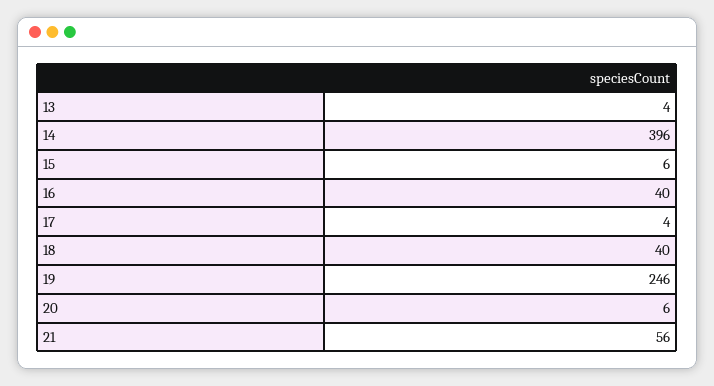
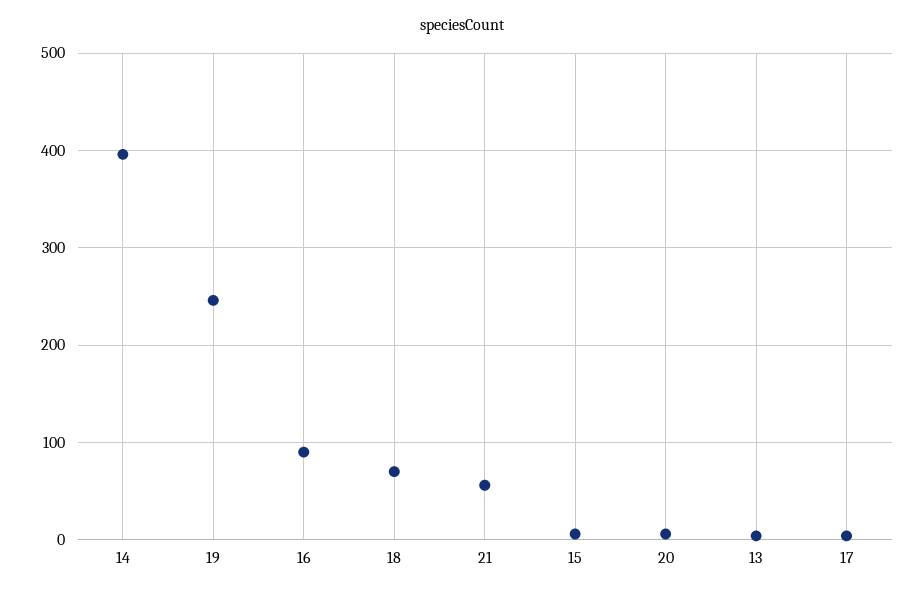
16: 40 -> 90
18: 40 -> 70

